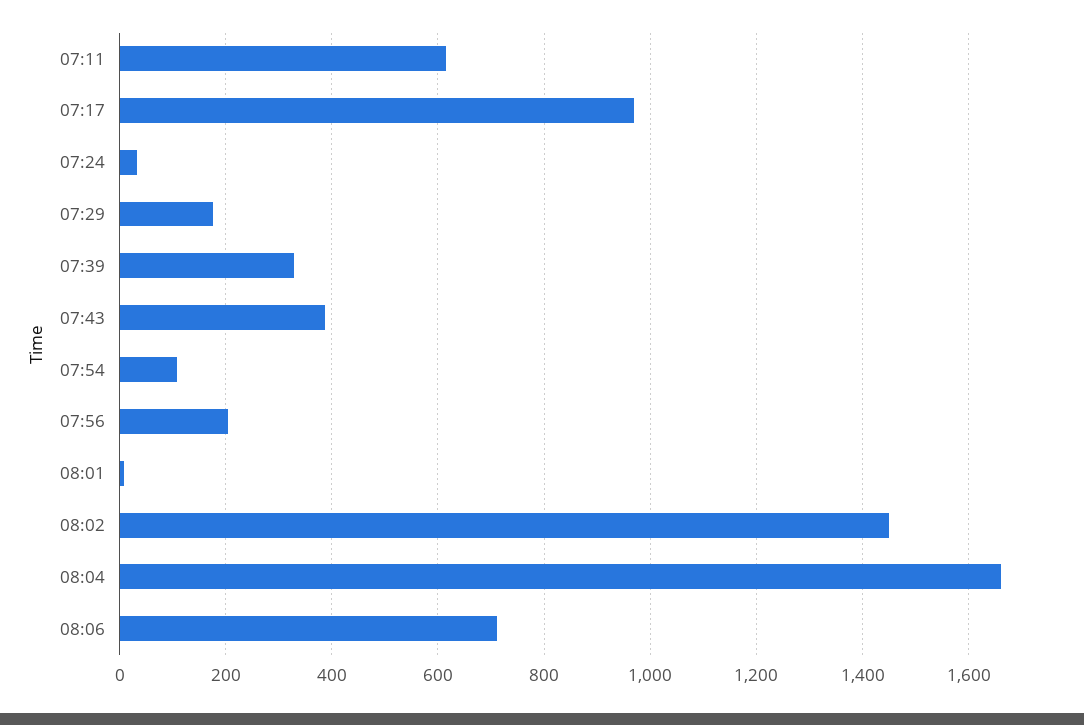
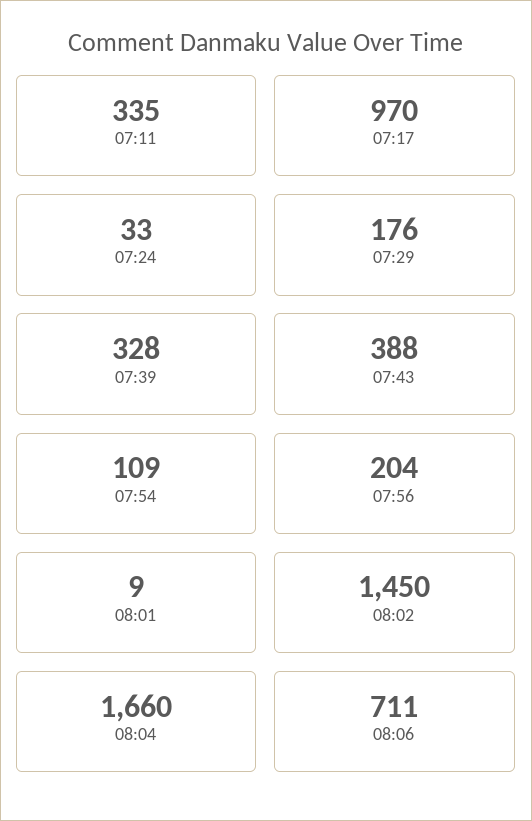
07:11: 620 -> 335

